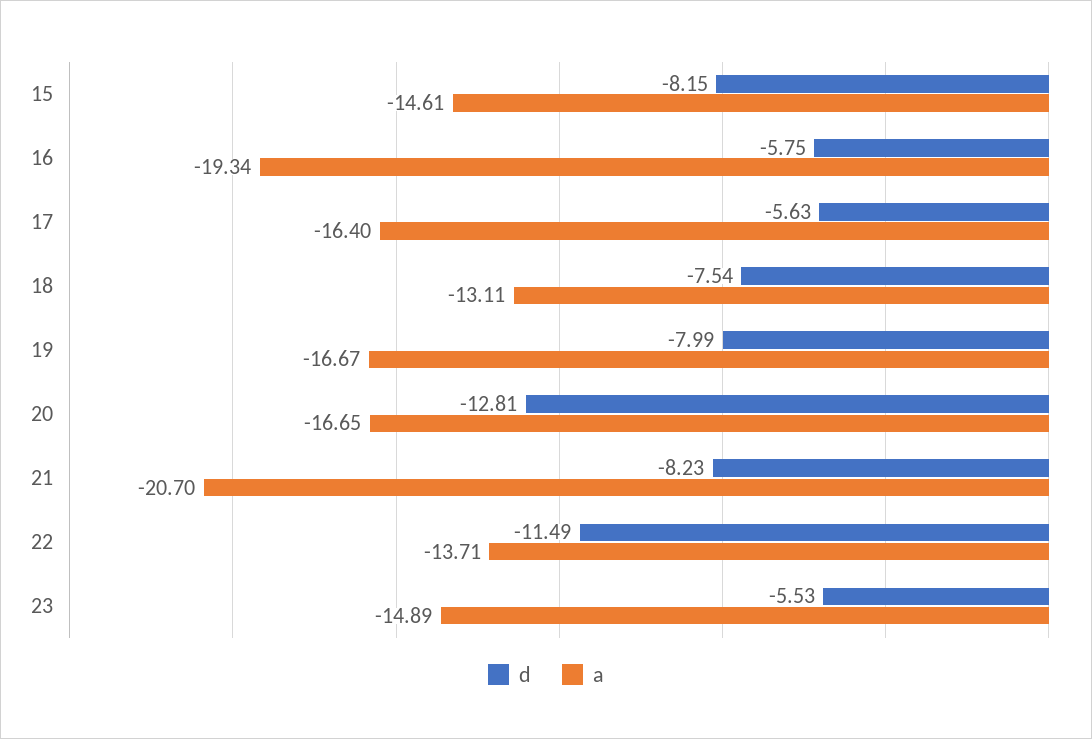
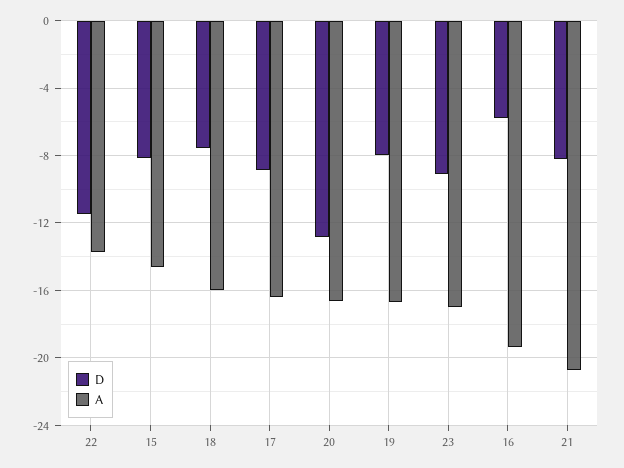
d, 17: -5.63 -> -9
a, 18: -13.11 -> -16
d, 23: -5.53 -> -9
a, 23: -14.89 -> -17

